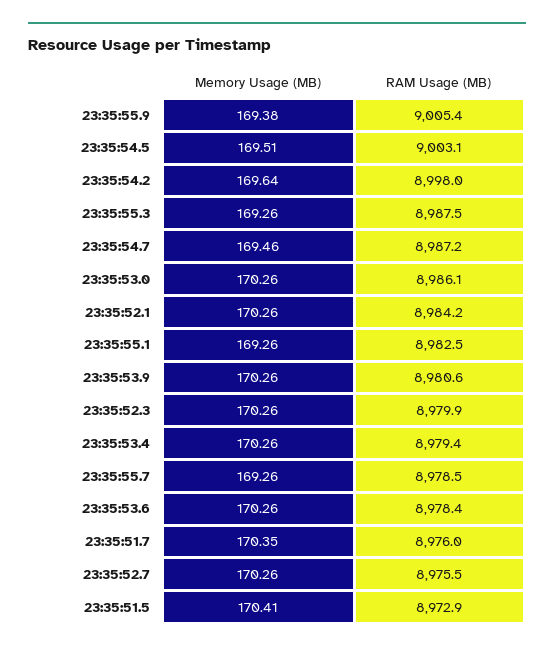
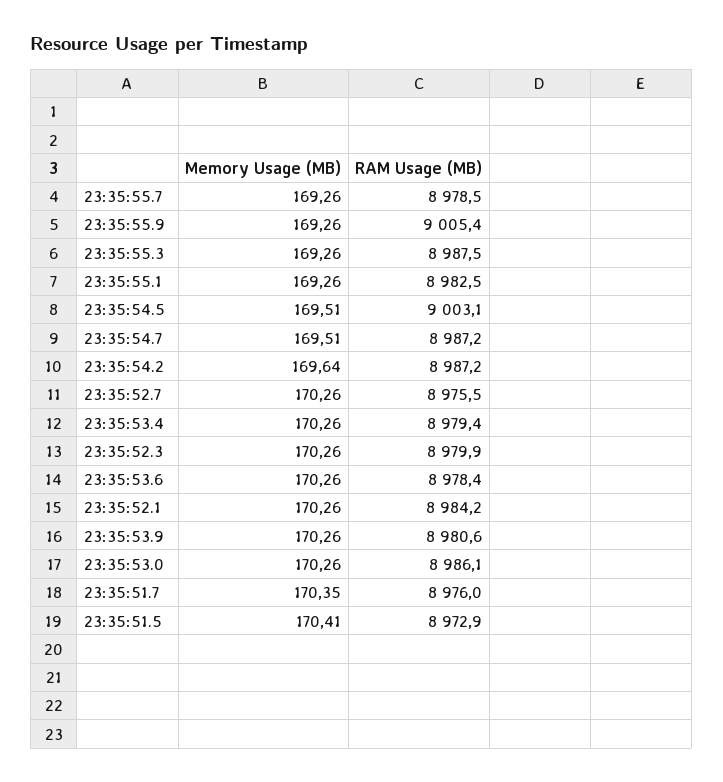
Memory Usage (MB), 23:35:55.9: 169.38 -> 169.26
RAM Usage (MB), 23:35:54.2: 8998 -> 8987.2
Memory Usage (MB), 23:35:54.7: 169.46 -> 169.51

